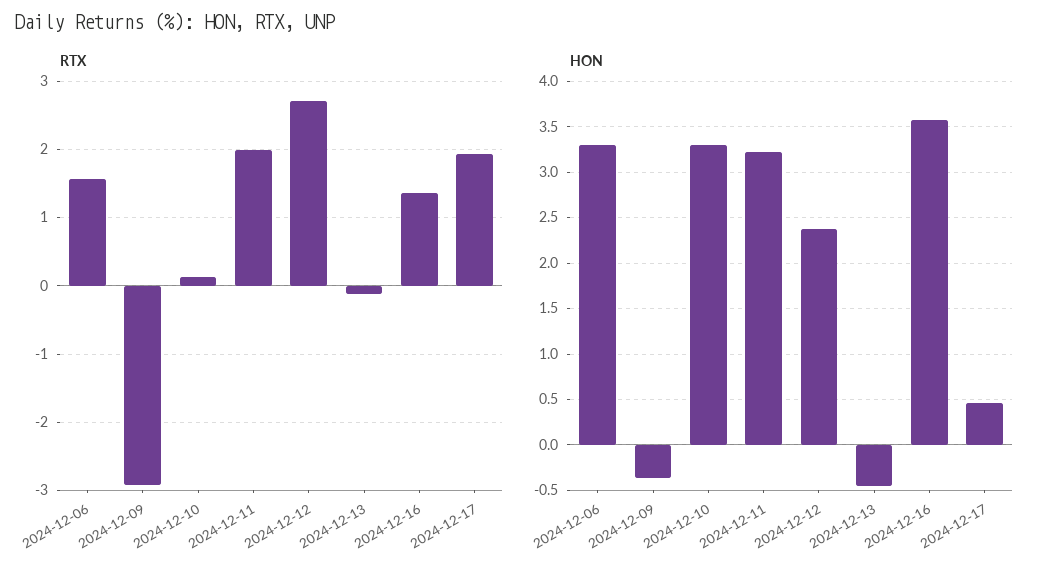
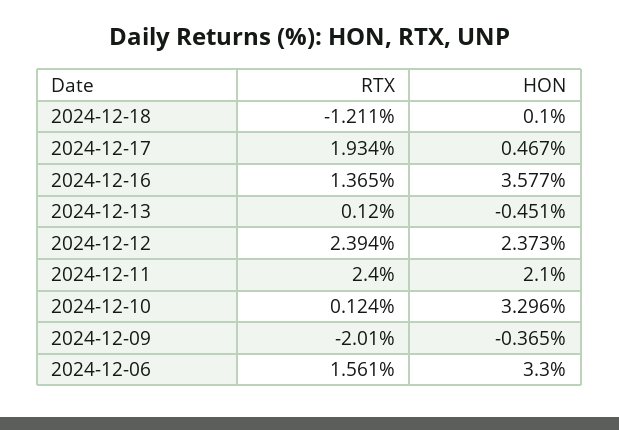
RTX, 2024-12-09: -2.9 -> -2.01
RTX, 2024-12-11: 2 -> 2.4
RTX, 2024-12-12: 2.7 -> 2.394
RTX, 2024-12-13: -0.1 -> 0.12
HON, 2024-12-11: 3.2 -> 2.1
RTX, 2024-12-18: none -> -1.211
HON, 2024-12-18: none -> 0.1

